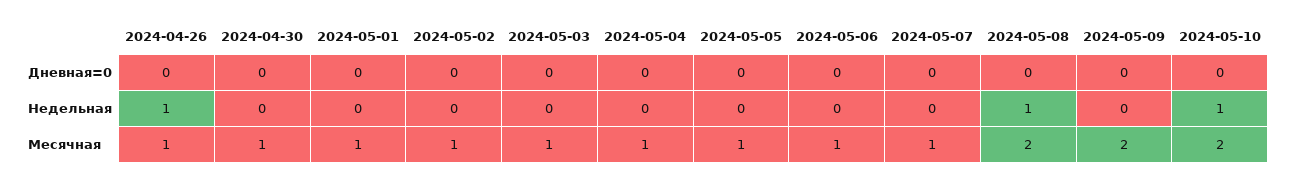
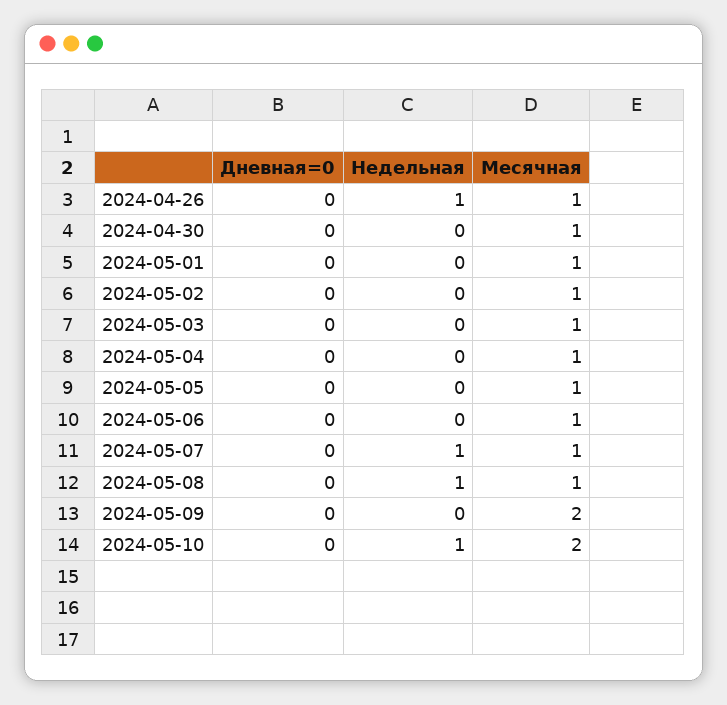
2024-05-07, Недельная: 0 -> 1
2024-05-08, Месячная: 2 -> 1

